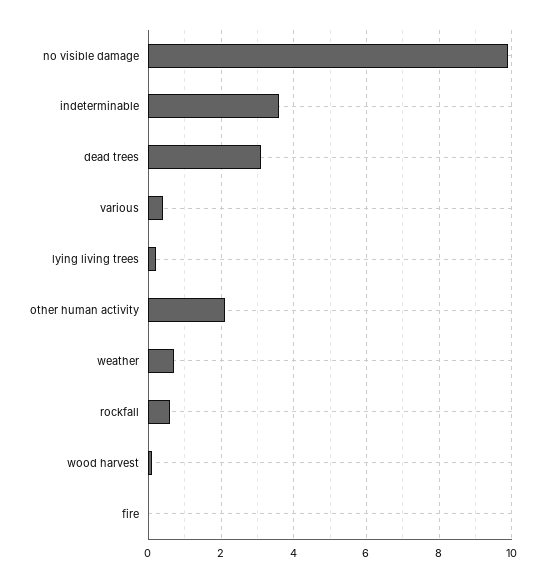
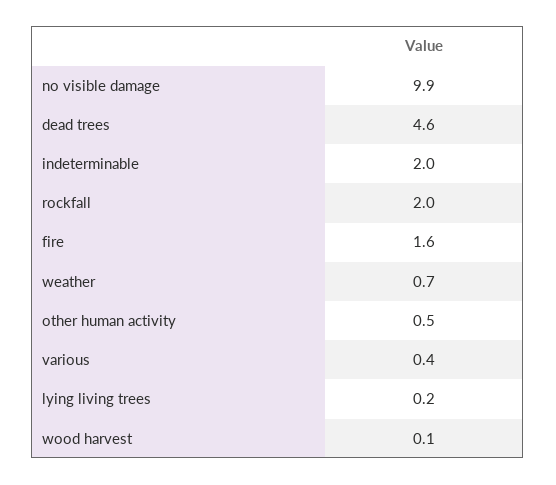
indeterminable: 3.5 -> 2
dead trees: 3 -> 4.6
other human activity: 2 -> 0.5
rockfall: 0.5 -> 2
fire: 0 -> 1.6

